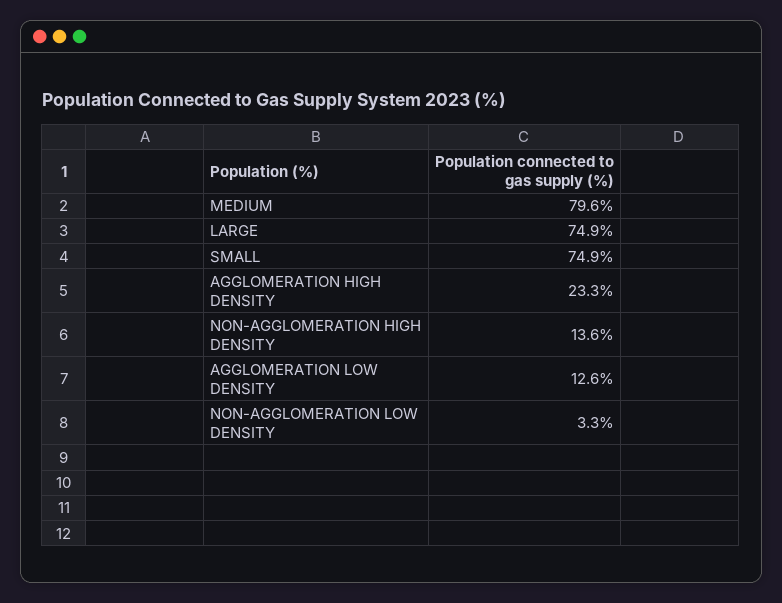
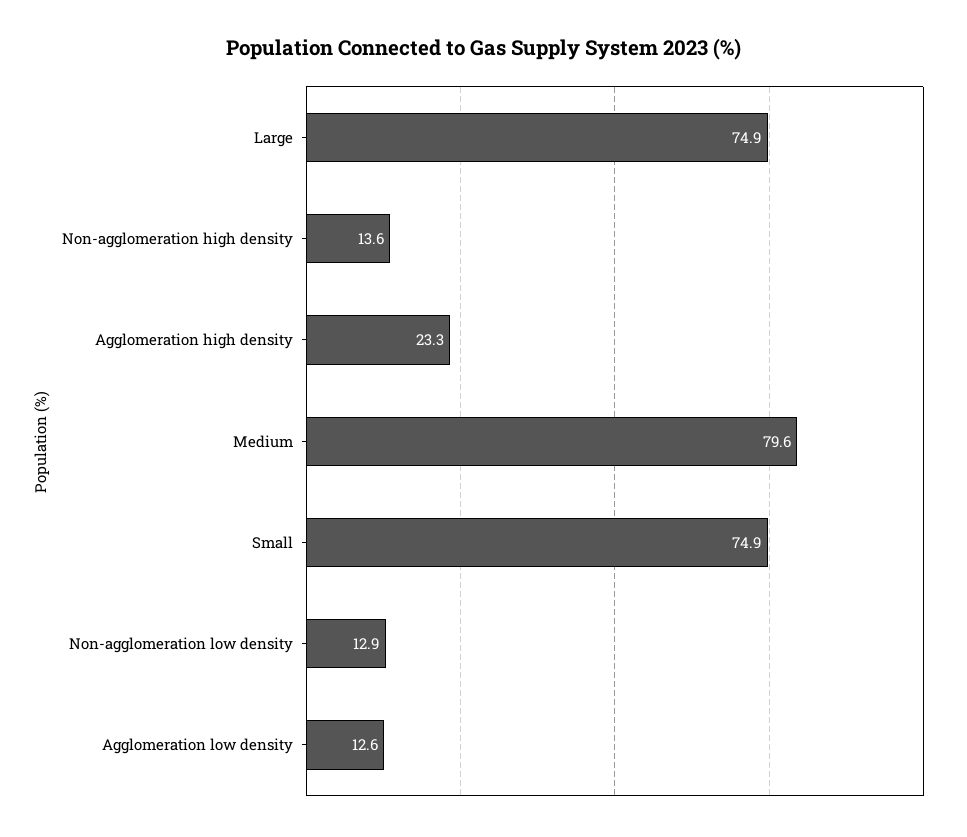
NON-AGGLOMERATION LOW DENSITY: 3.3 -> 12.9

